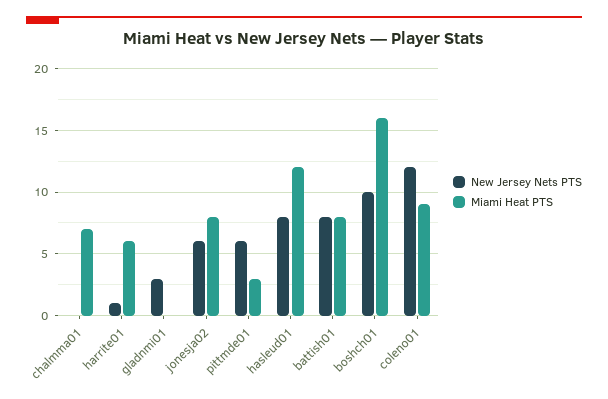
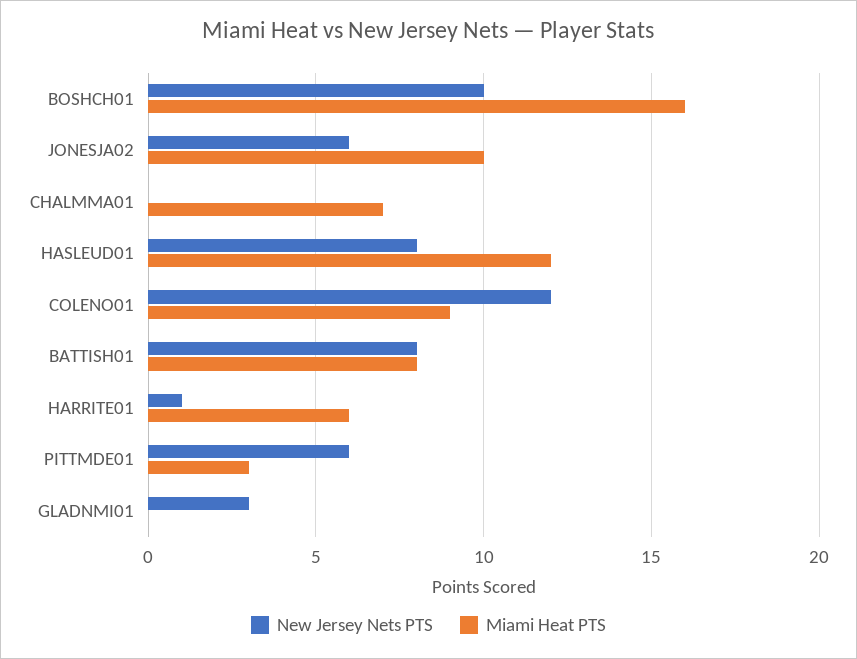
Miami Heat PTS, jonesja02: 8 -> 10

